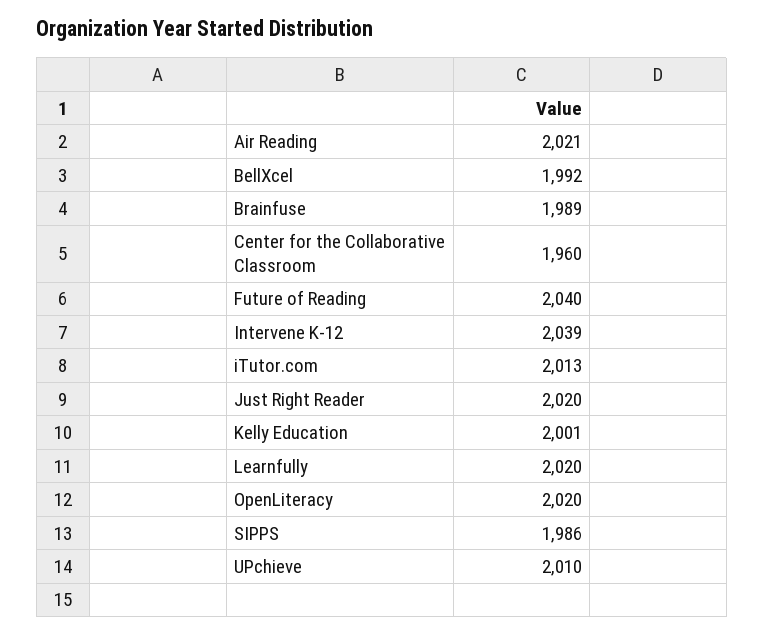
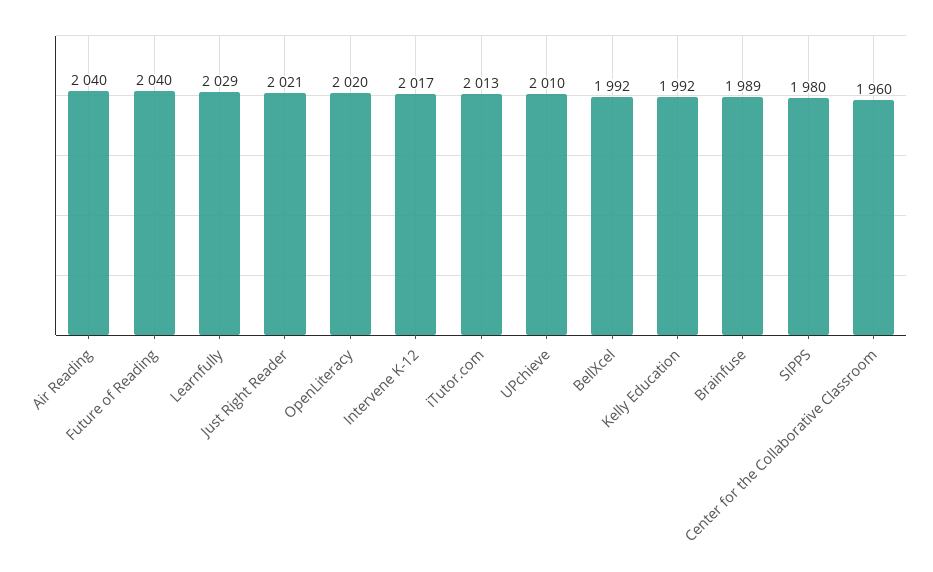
Air Reading: 2021 -> 2040
Intervene K-12: 2039 -> 2017
Just Right Reader: 2020 -> 2021
Kelly Education: 2001 -> 1992
Learnfully: 2020 -> 2029
SIPPS: 1986 -> 1980

